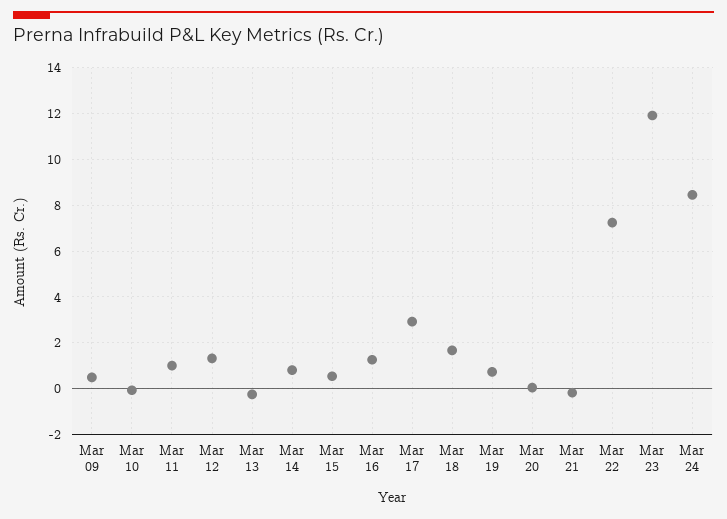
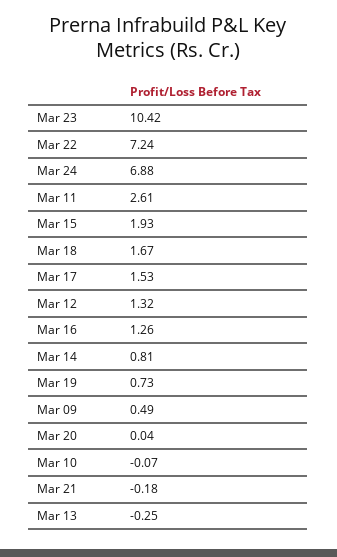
Mar 11: 1 -> 2.61
Mar 15: 0.5 -> 1.93
Mar 17: 3 -> 1.53
Mar 23: 12 -> 10.42
Mar 24: 8.5 -> 6.88

